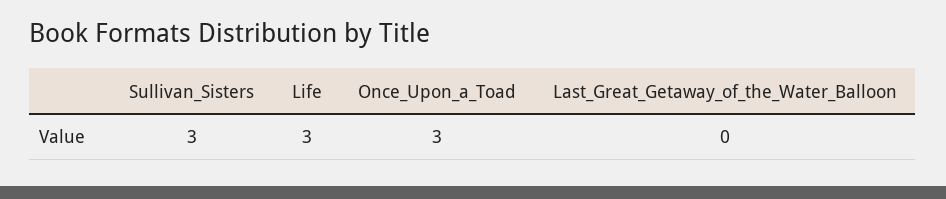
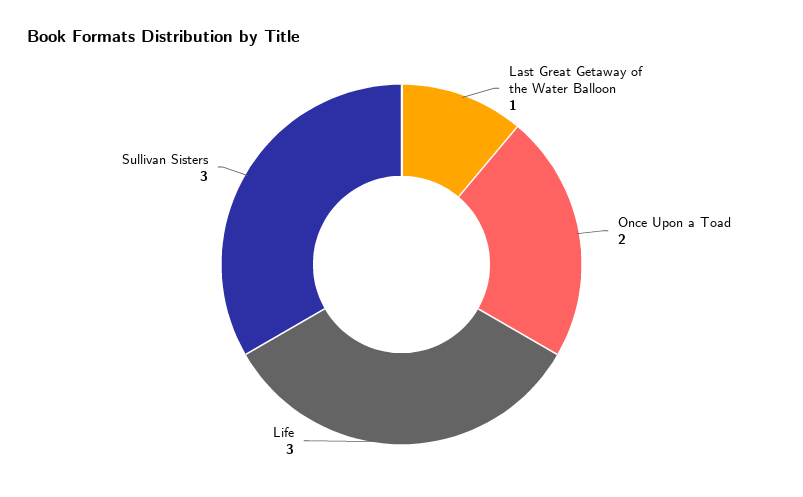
Once_Upon_a_Toad: 3 -> 2
Last_Great_Getaway_of_the_Water_Balloon: 0 -> 1

